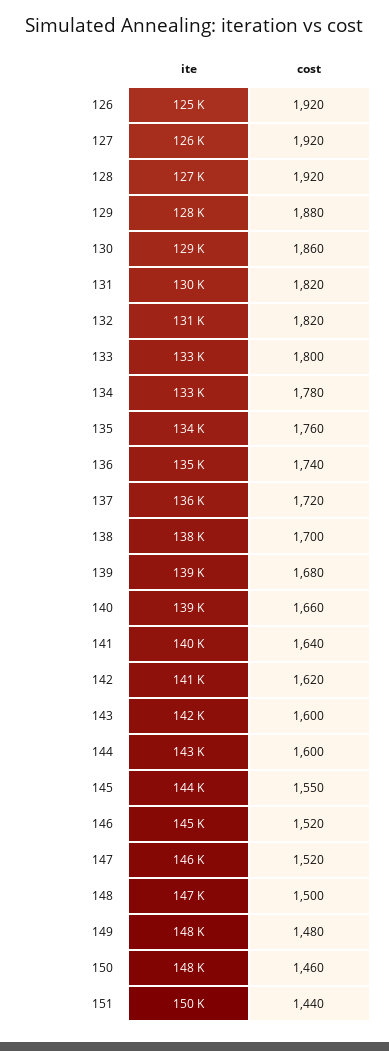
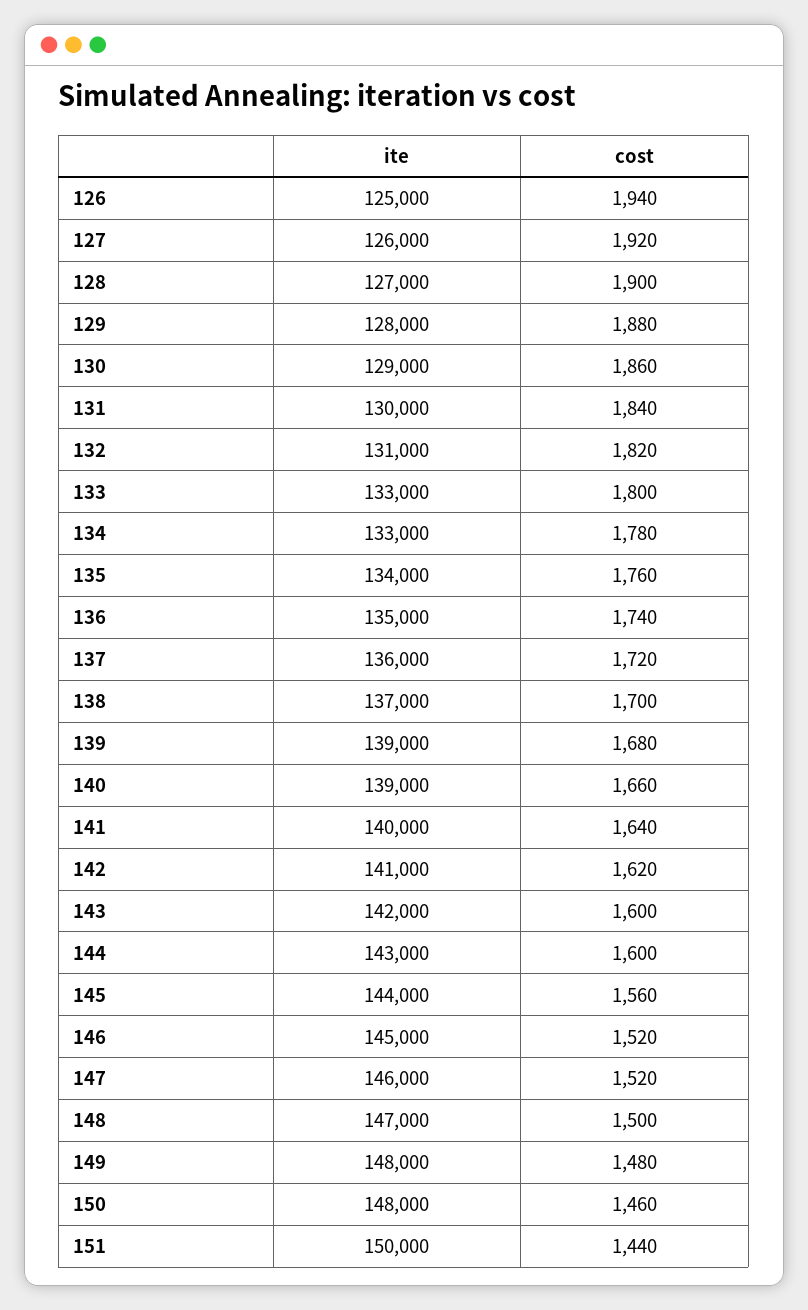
cost, 126: 1920 -> 1940
cost, 128: 1920 -> 1900
cost, 131: 1820 -> 1840
ite, 138: 138000 -> 137000
cost, 145: 1550 -> 1560

